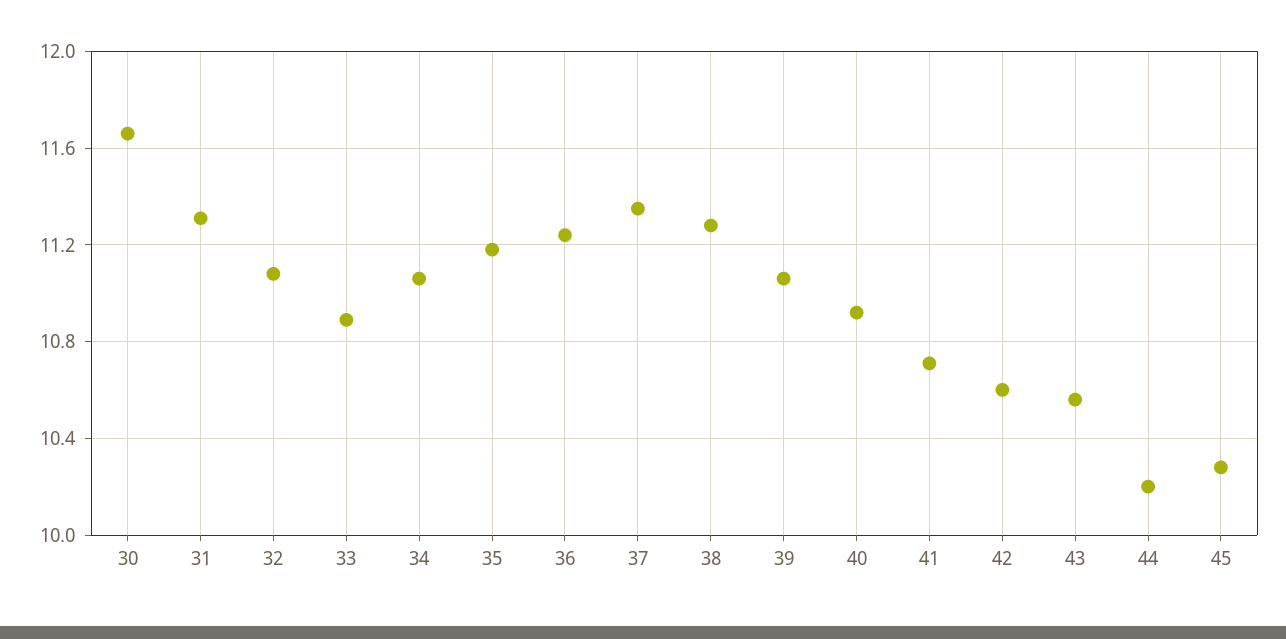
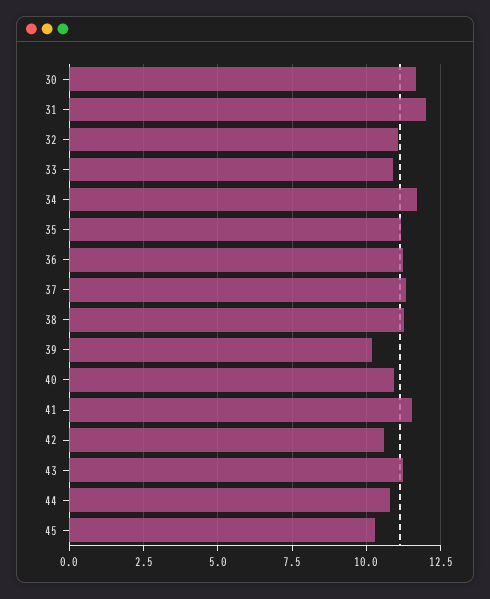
31: 11.3 -> 12
34: 11.05 -> 11.75
39: 11.05 -> 10.25
41: 10.7 -> 11.5
43: 10.55 -> 11.25
44: 10.2 -> 10.75

